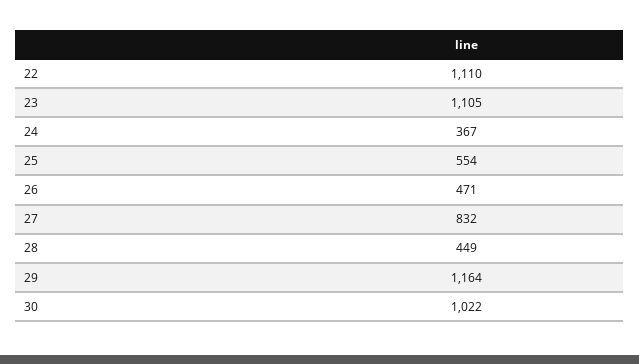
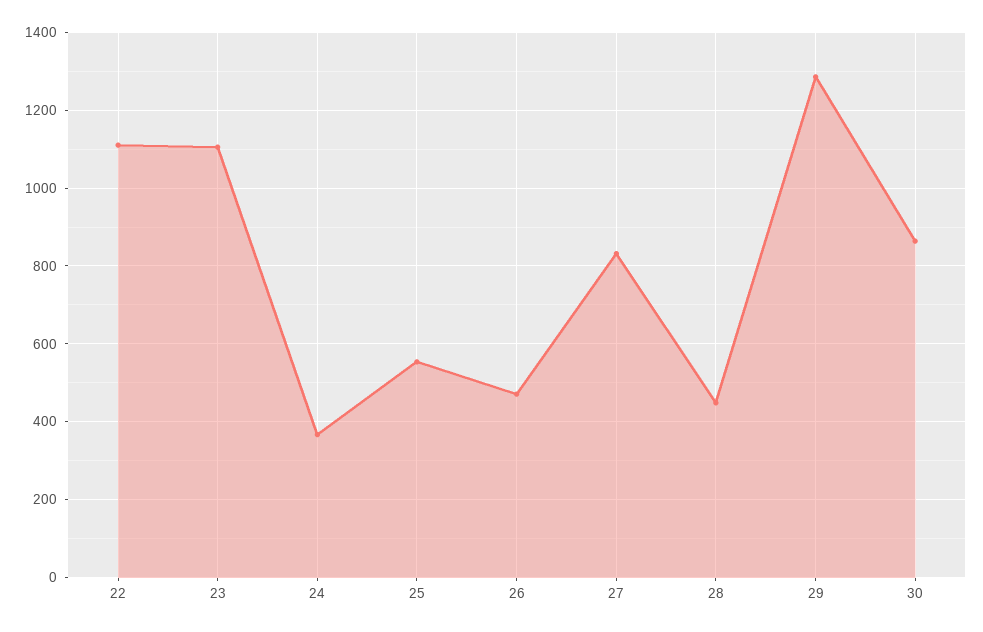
29: 1164 -> 1280
30: 1022 -> 860

